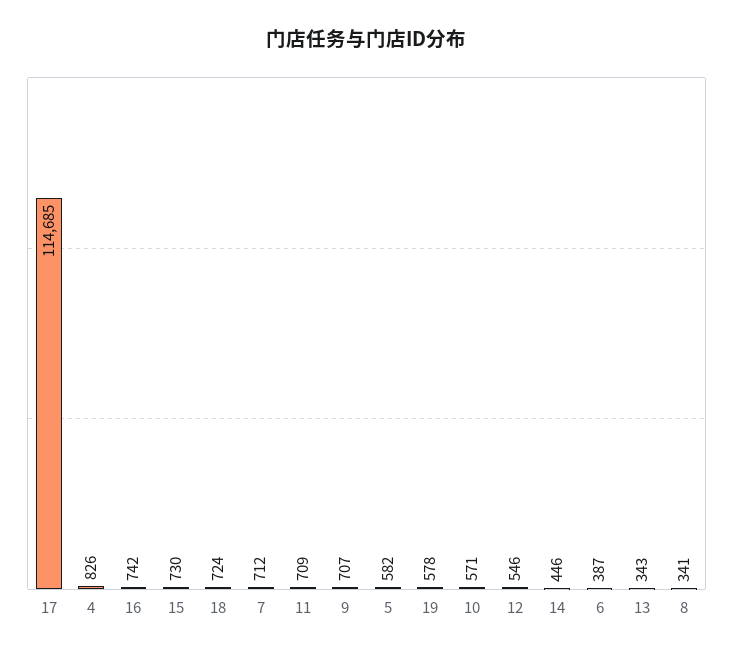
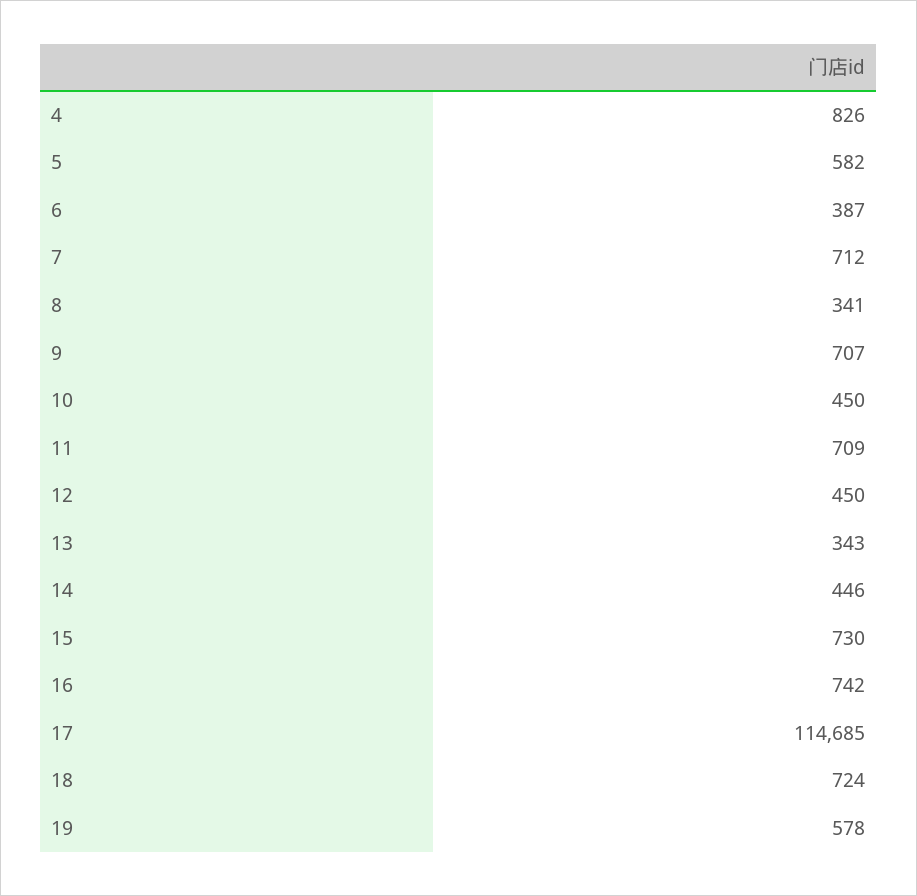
10: 571 -> 450
12: 546 -> 450

